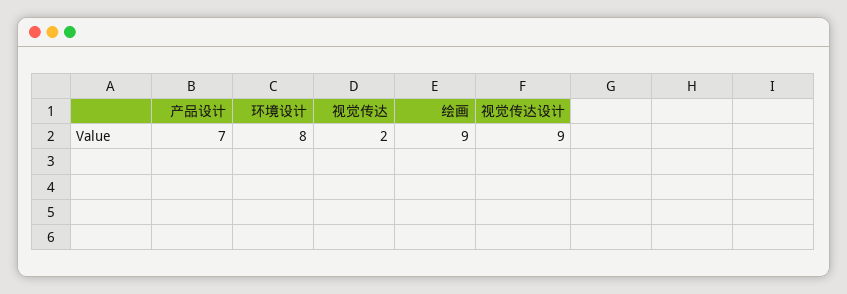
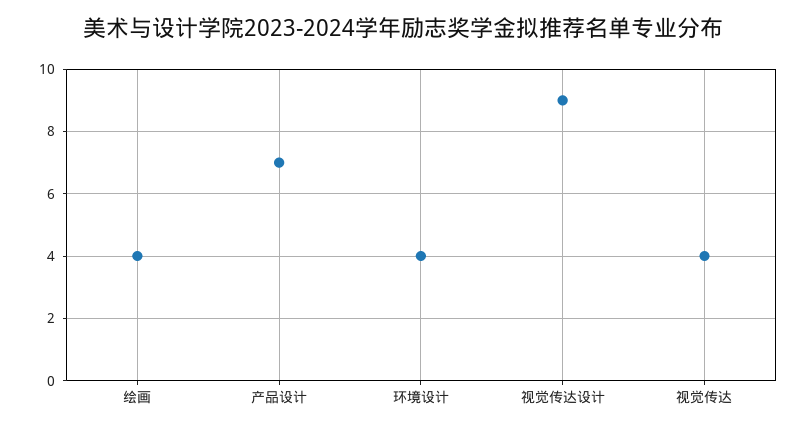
环境设计: 8 -> 4
视觉传达: 2 -> 4
绘画: 9 -> 4

